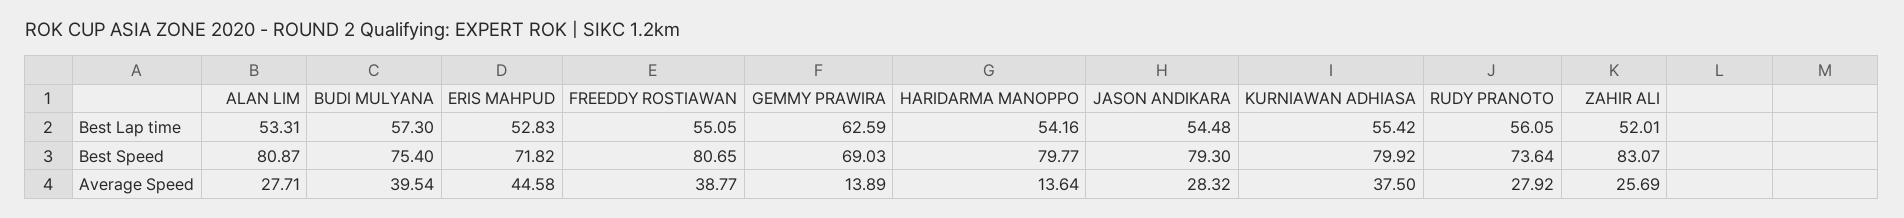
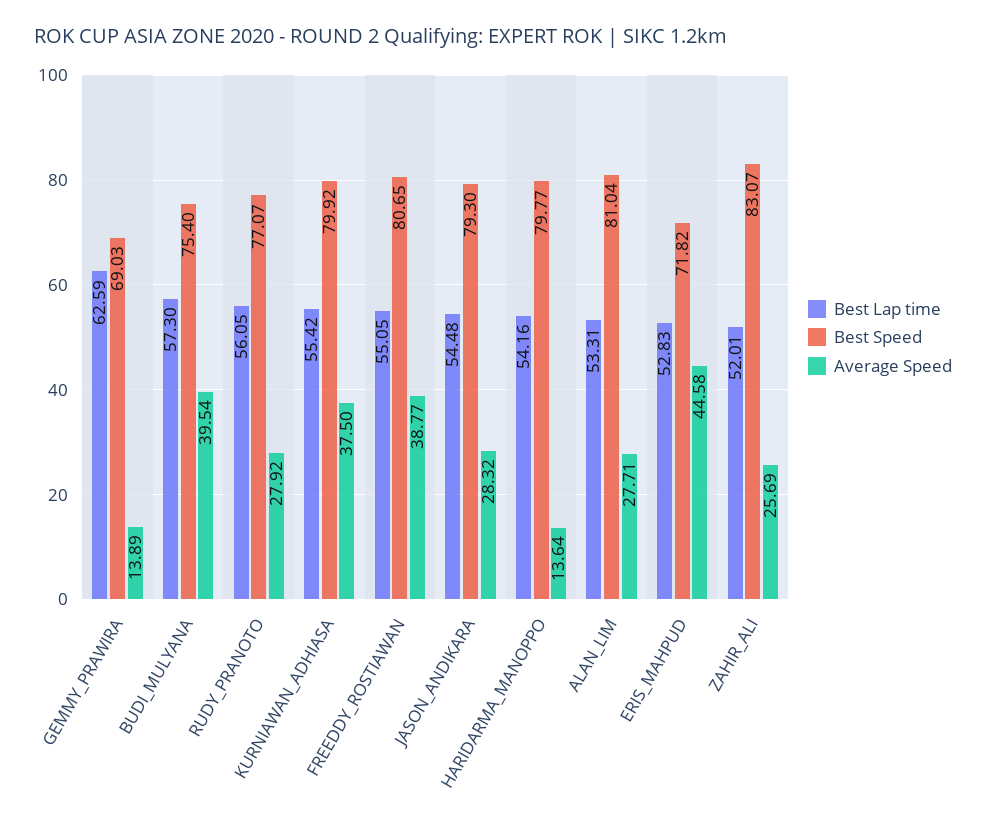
Best Speed, ALAN LIM: 80.87 -> 81.04
Best Speed, RUDY PRANOTO: 73.64 -> 77.07

